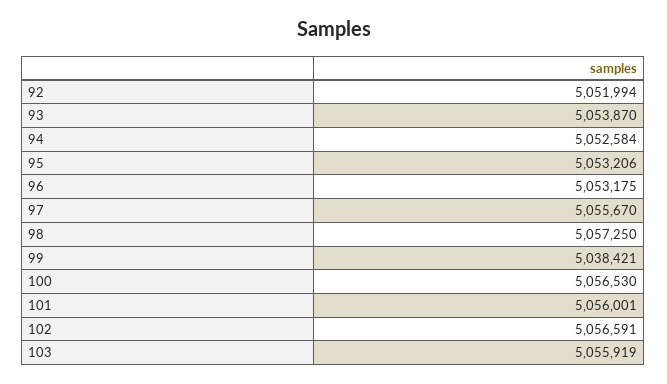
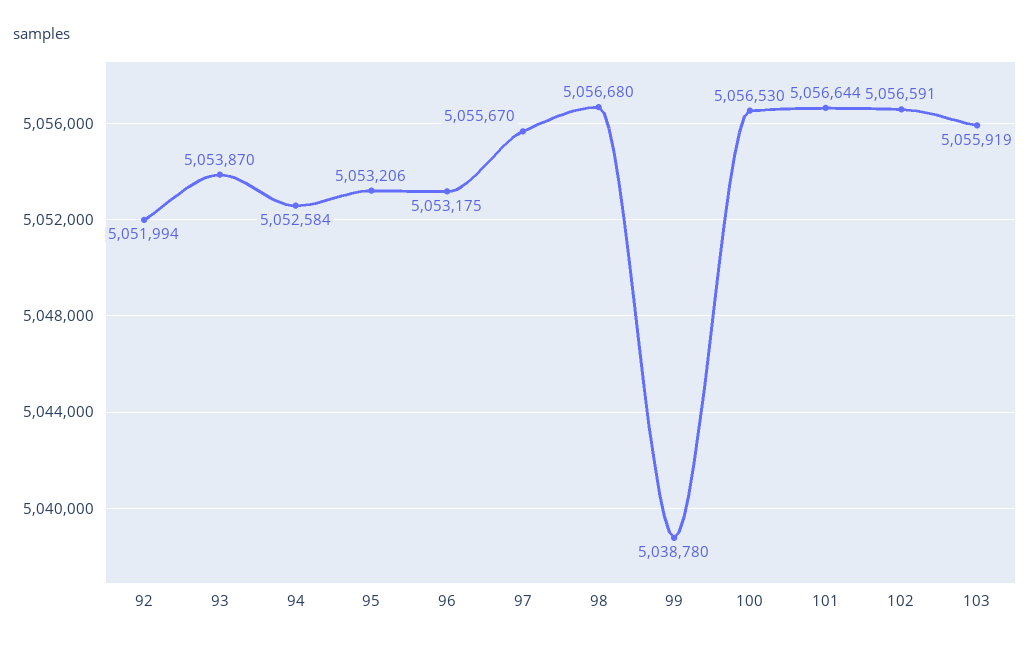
98: 5057250 -> 5056680
99: 5038421 -> 5038780
101: 5056001 -> 5056644

